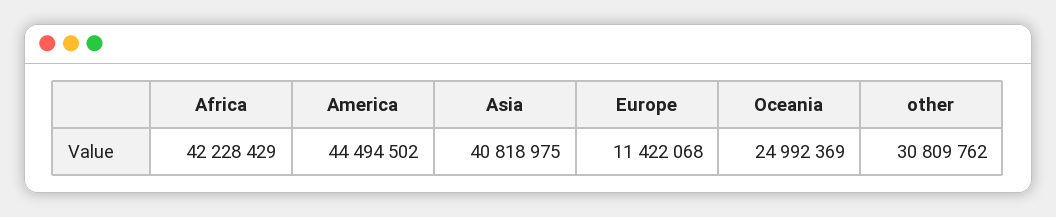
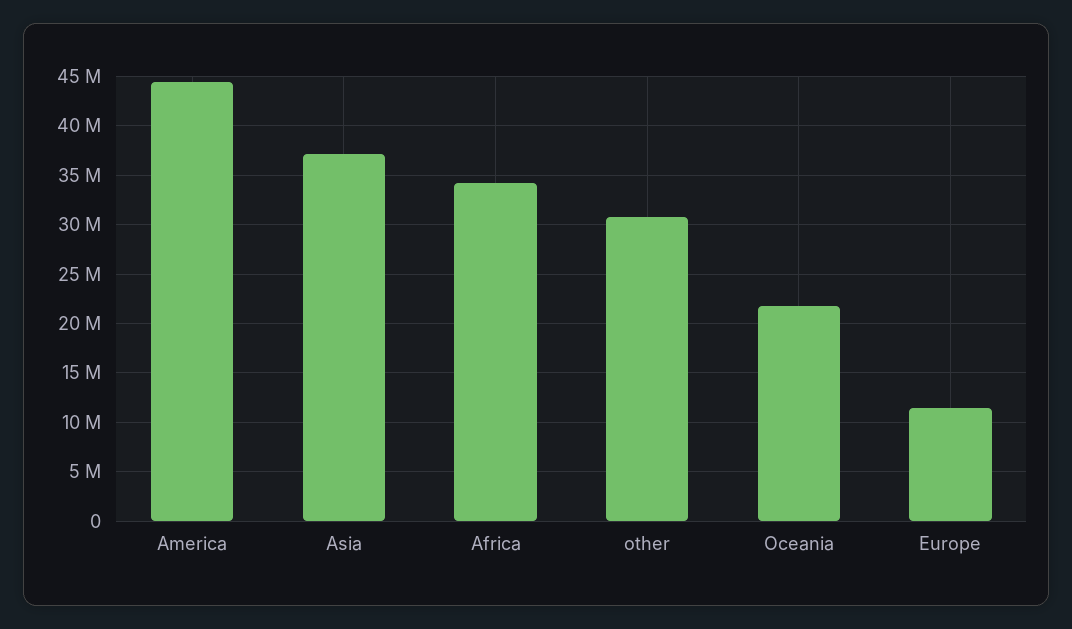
Africa: 42228429 -> 34000000
Asia: 40818975 -> 37000000
Oceania: 24992369 -> 22000000

